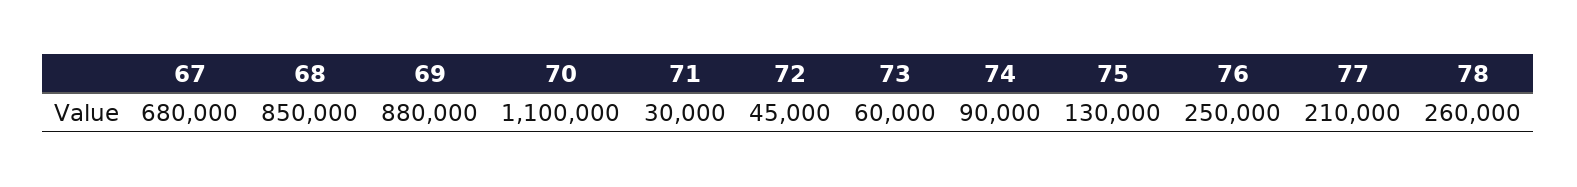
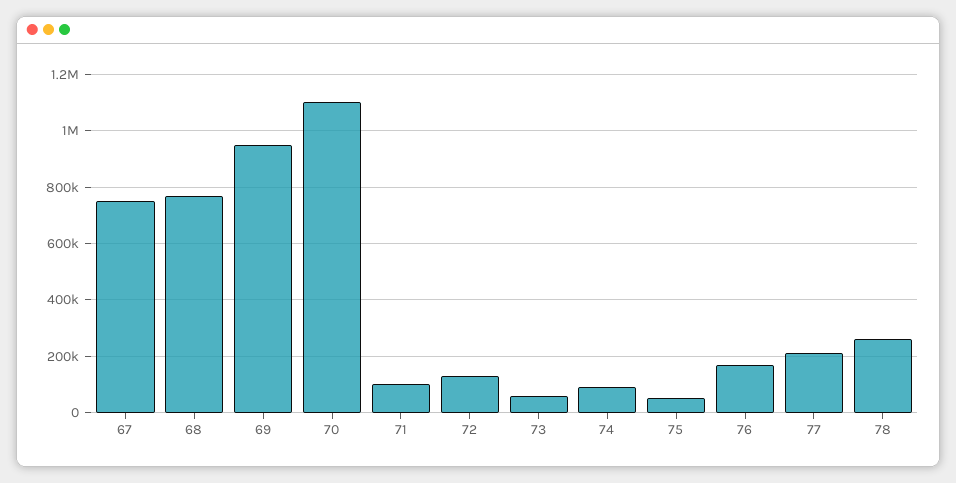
67: 680000 -> 750000
68: 850000 -> 775000
69: 880000 -> 950000
71: 30000 -> 100000
72: 45000 -> 125000
75: 130000 -> 50000
76: 250000 -> 175000

